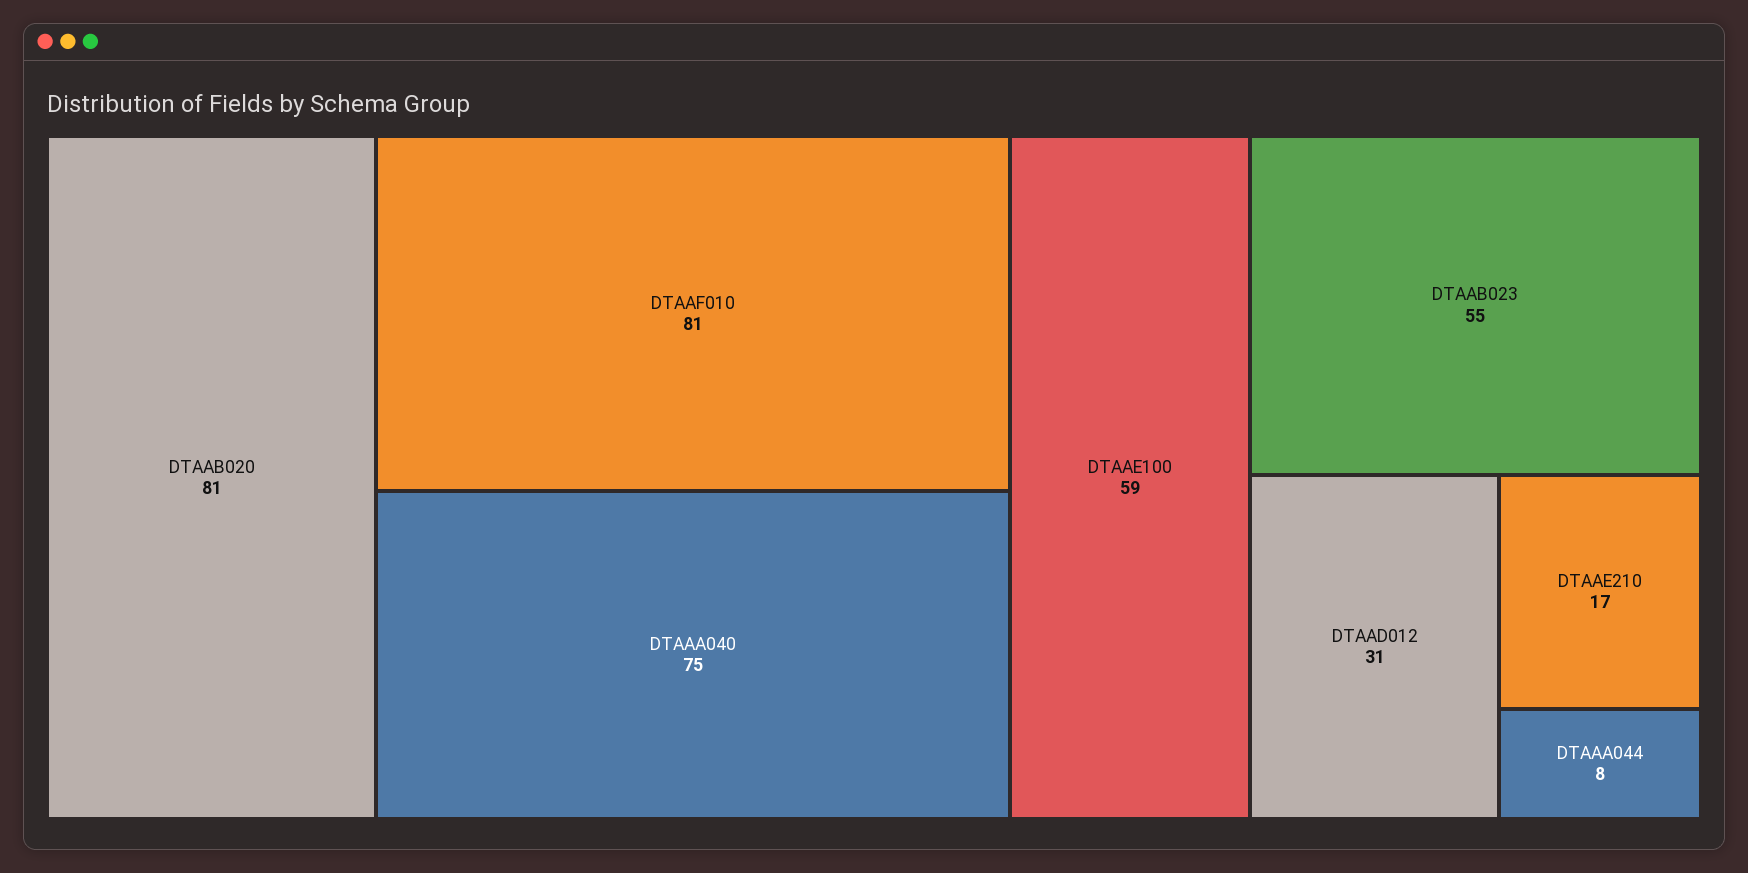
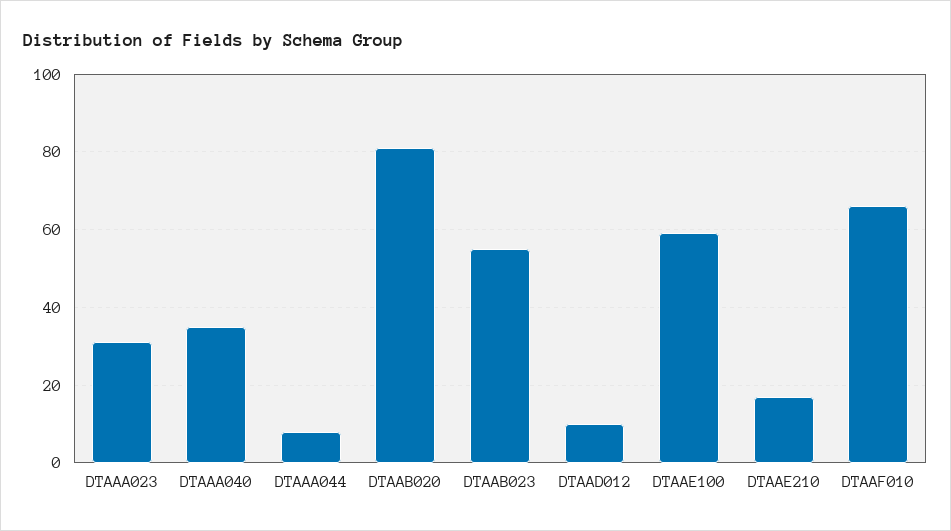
DTAAF010: 81 -> 65
DTAAA040: 75 -> 35
DTAAD012: 31 -> 10
DTAAA023: none -> 30

